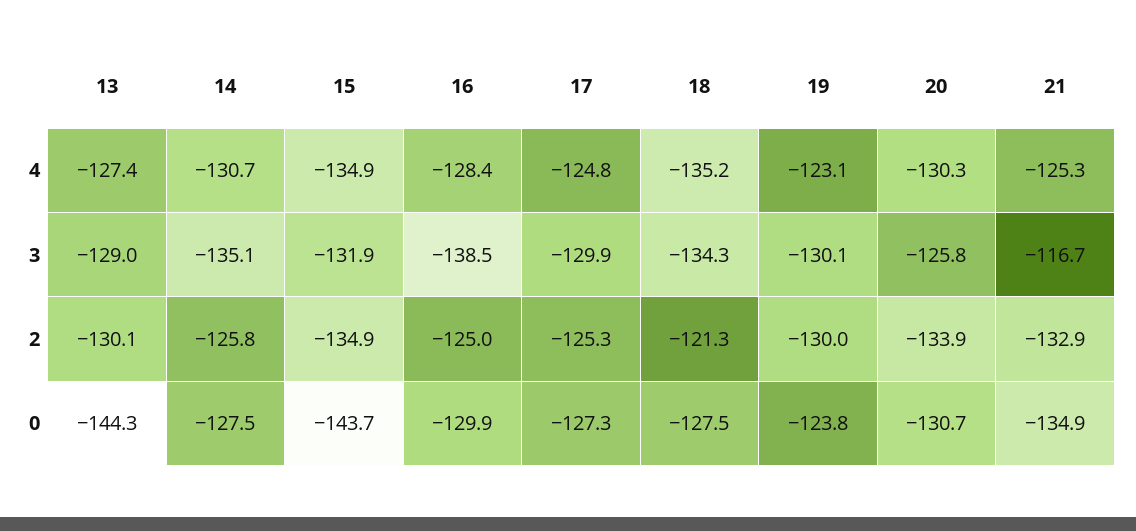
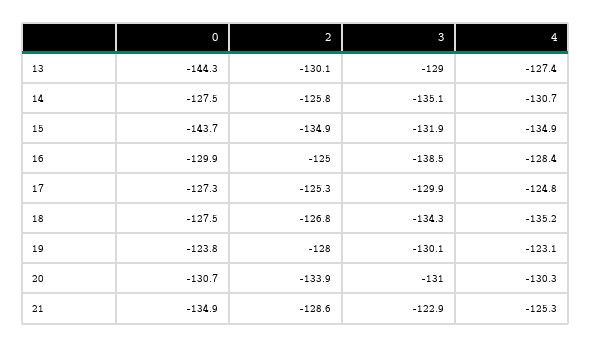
20, 3: -125.8 -> -131
21, 3: -116.7 -> -122.9
18, 2: -121.3 -> -126.8
19, 2: -130 -> -128
21, 2: -132.9 -> -128.6

